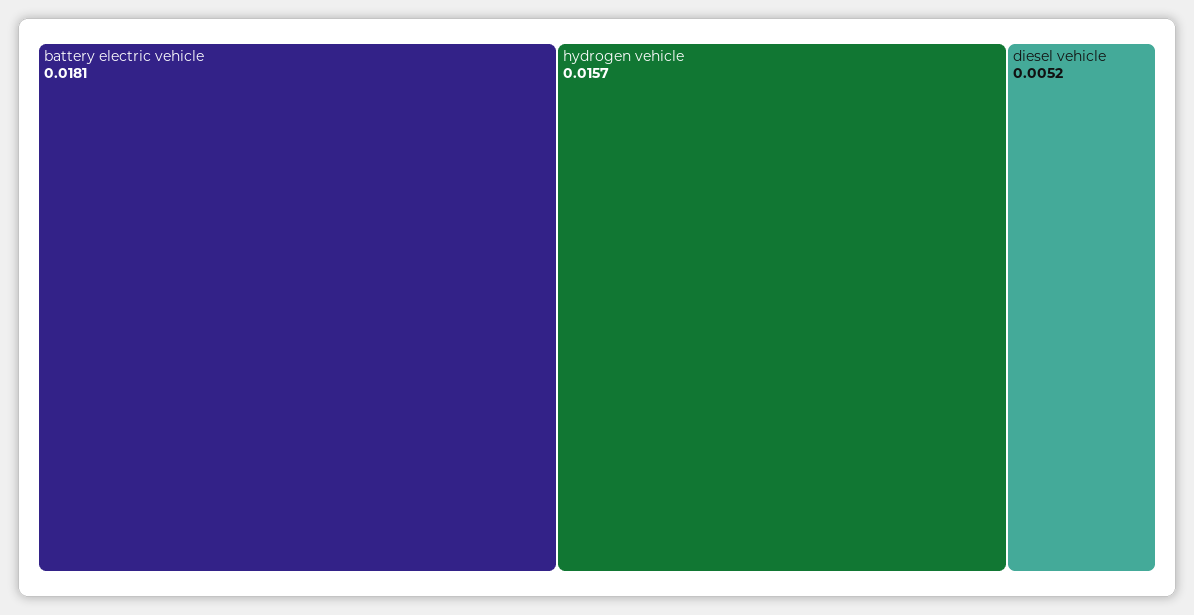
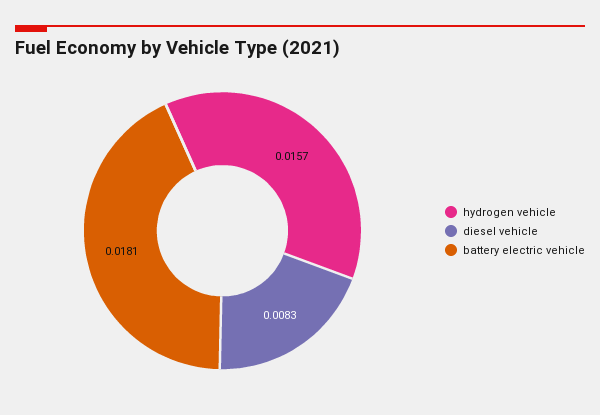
diesel vehicle: 0.0052 -> 0.0083

